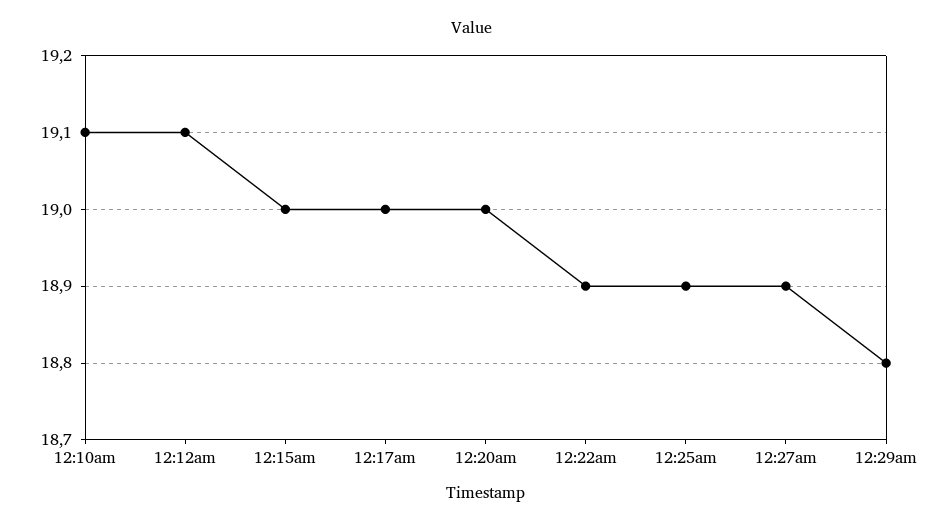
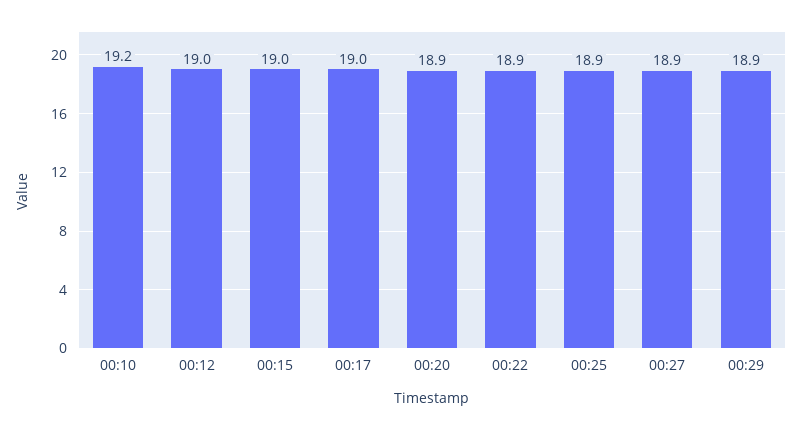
12:10am: 19.1 -> 19.2
12:12am: 19.1 -> 19
12:20am: 19 -> 18.9
12:29am: 18.8 -> 18.9

